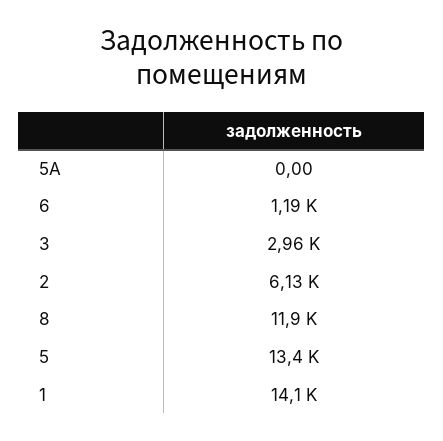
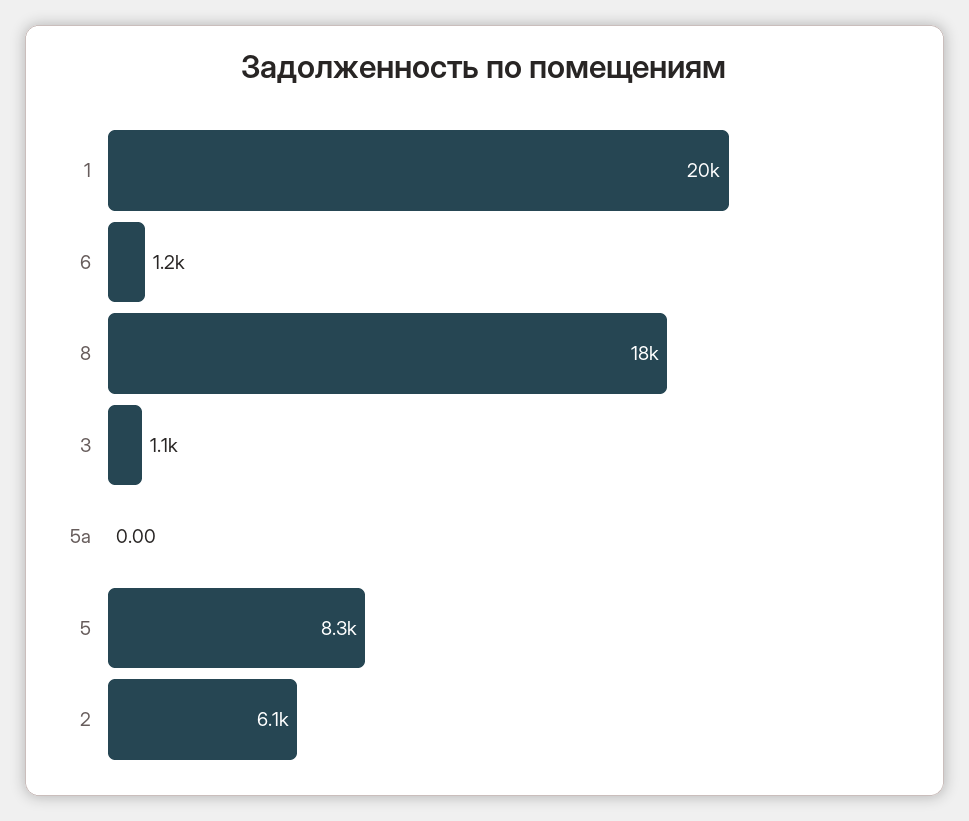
3: 2960 -> 1100
8: 11900 -> 18000
5: 13400 -> 8300
1: 14100 -> 20000

